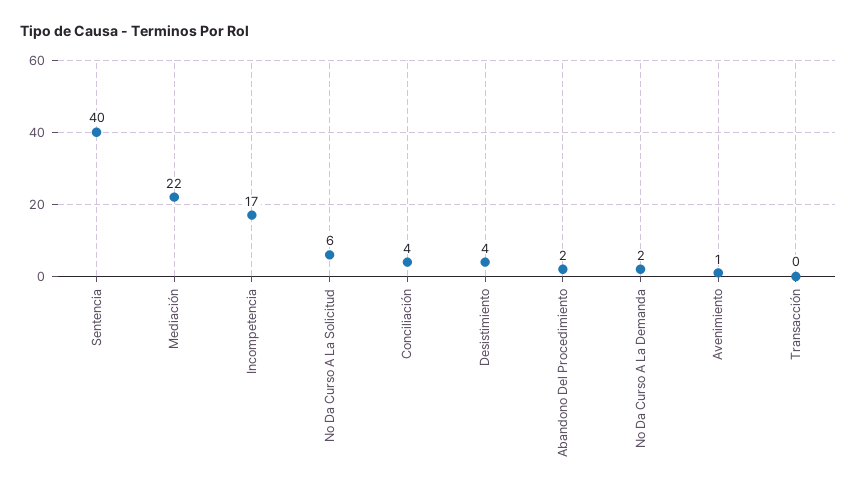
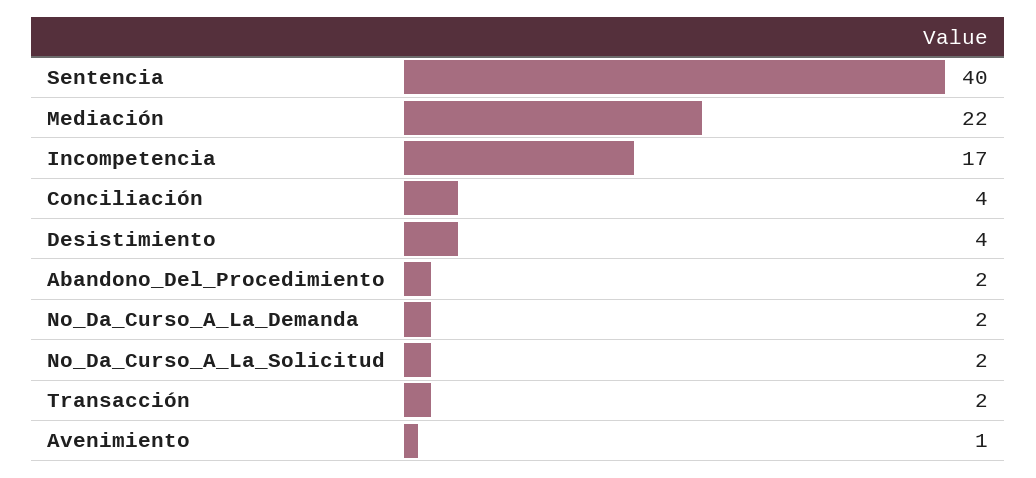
No Da Curso A La Solicitud: 6 -> 2
Transacción: 0 -> 2

